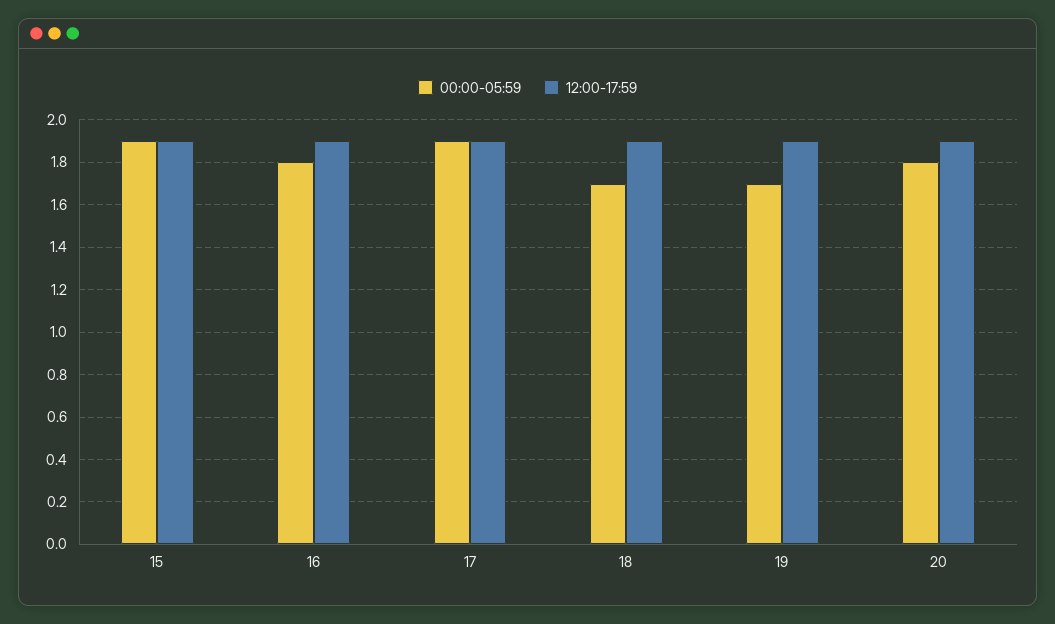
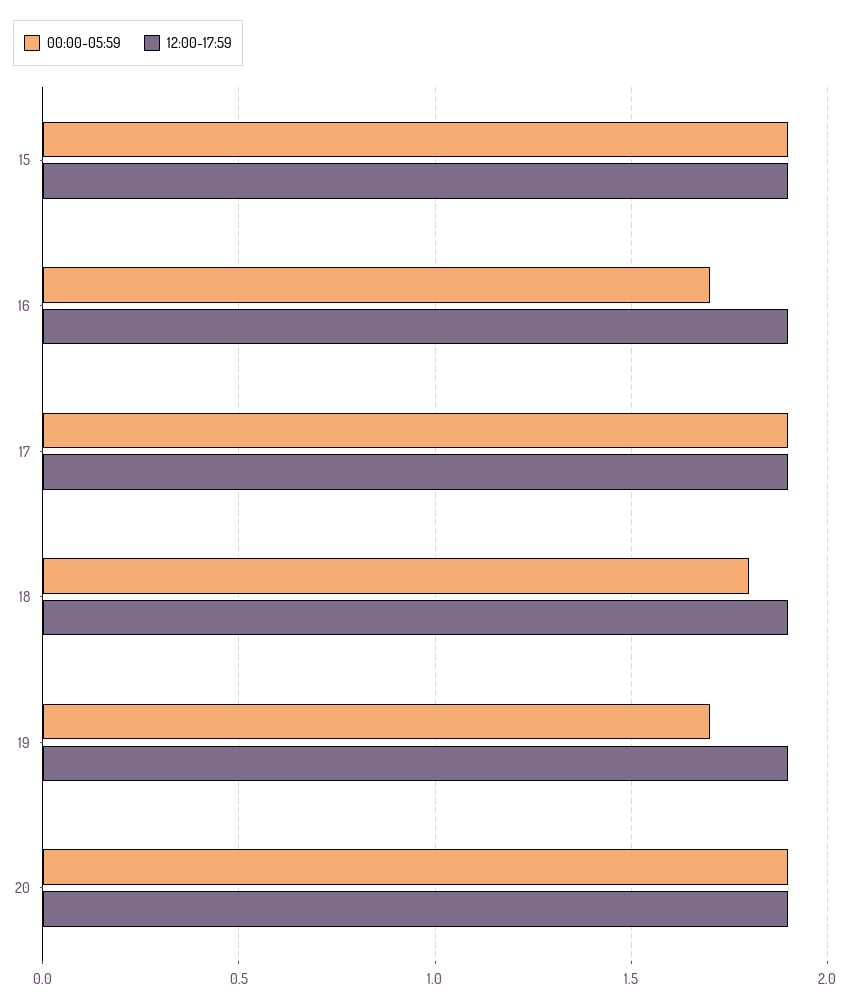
00:00-05:59, 16: 1.8 -> 1.7
00:00-05:59, 18: 1.7 -> 1.8
00:00-05:59, 20: 1.8 -> 1.9

